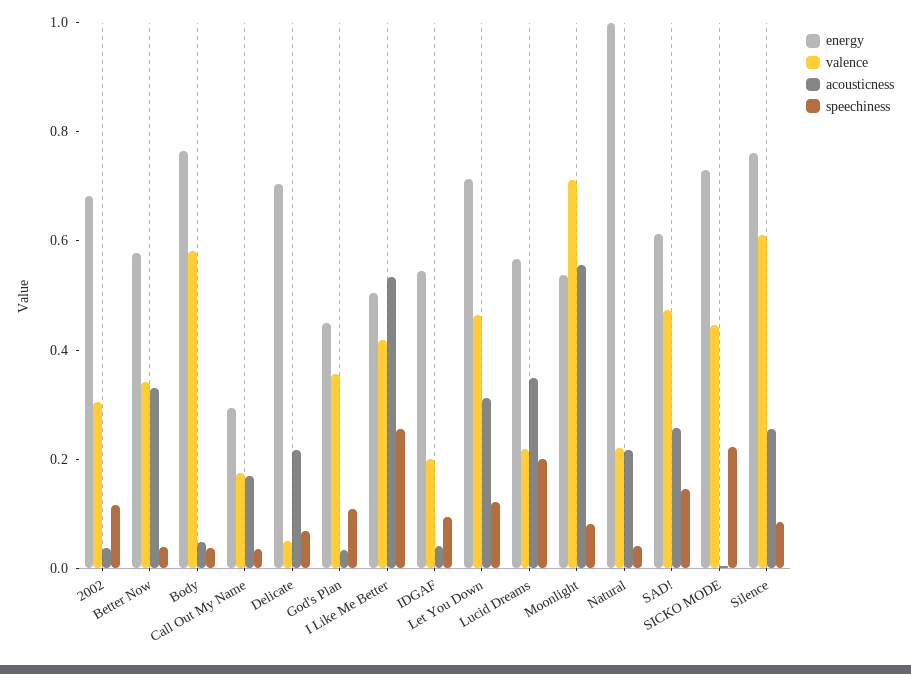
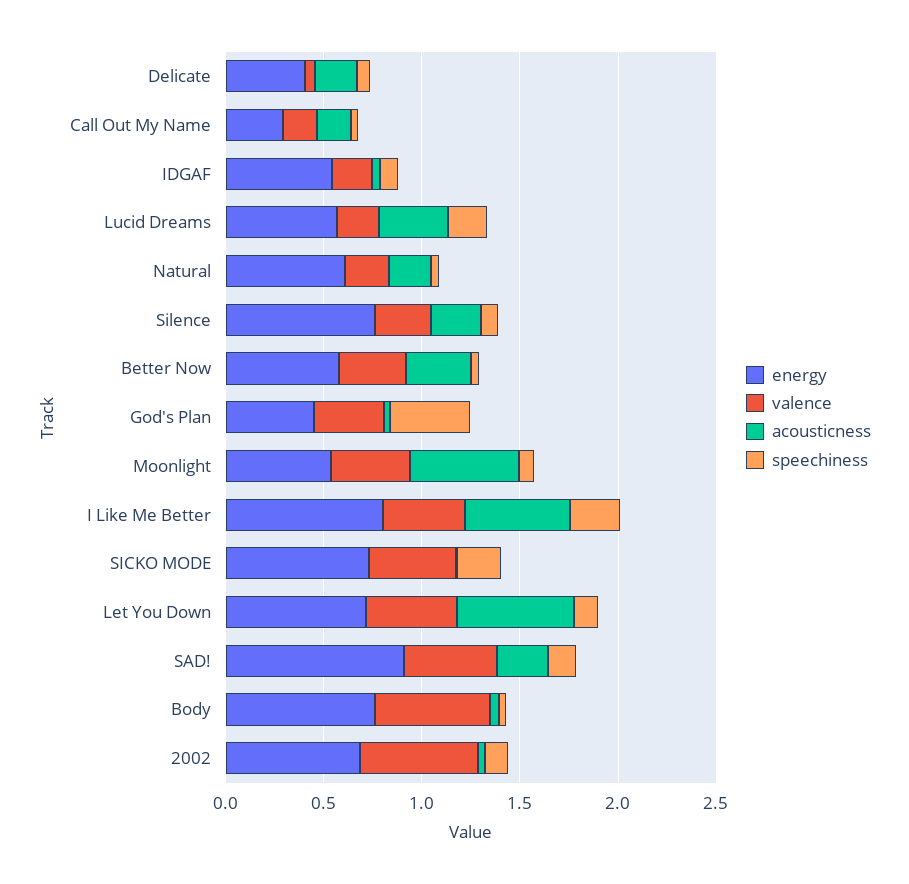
valence, 2002: 0.3 -> 0.6
energy, Delicate: 0.7 -> 0.4
speechiness, God's Plan: 0.1 -> 0.4
energy, I Like Me Better: 0.5 -> 0.8
acousticness, Let You Down: 0.3 -> 0.6
valence, Moonlight: 0.7 -> 0.4
energy, Natural: 1 -> 0.6
energy, SAD!: 0.6 -> 0.9
valence, Silence: 0.6 -> 0.3

